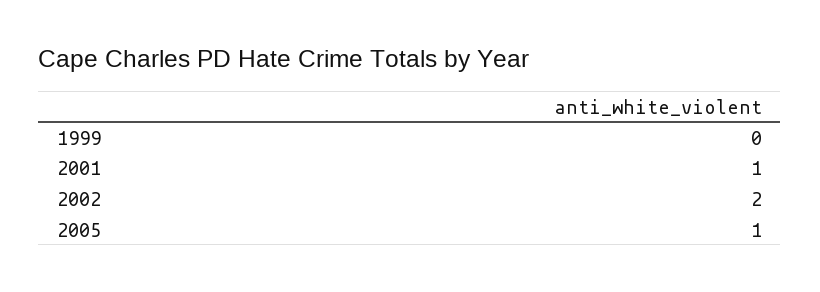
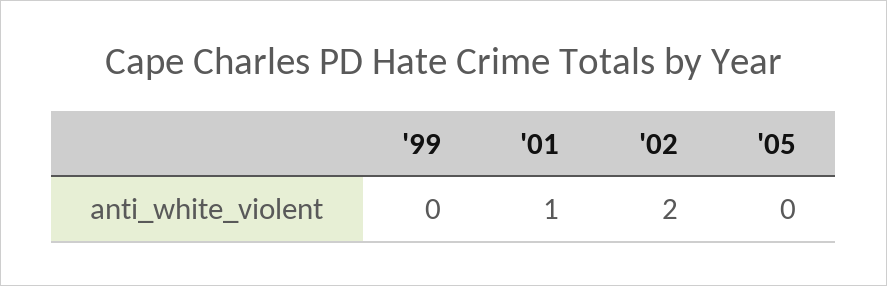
2005: 1 -> 0

